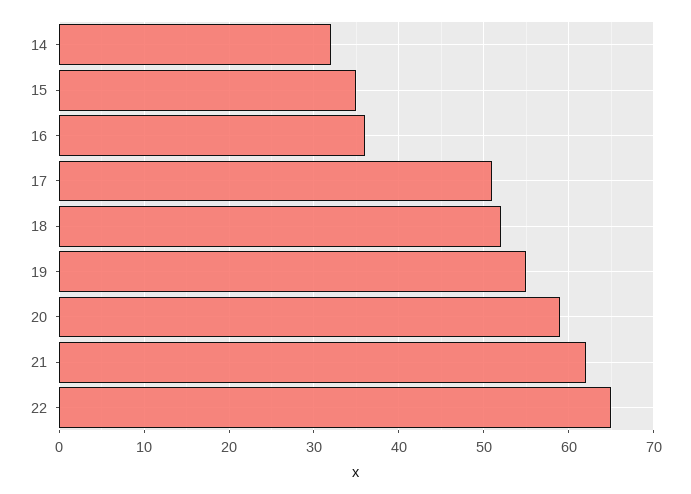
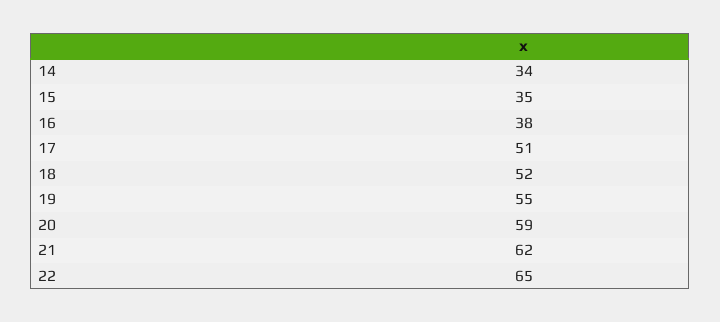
14: 32 -> 34
16: 36 -> 38

